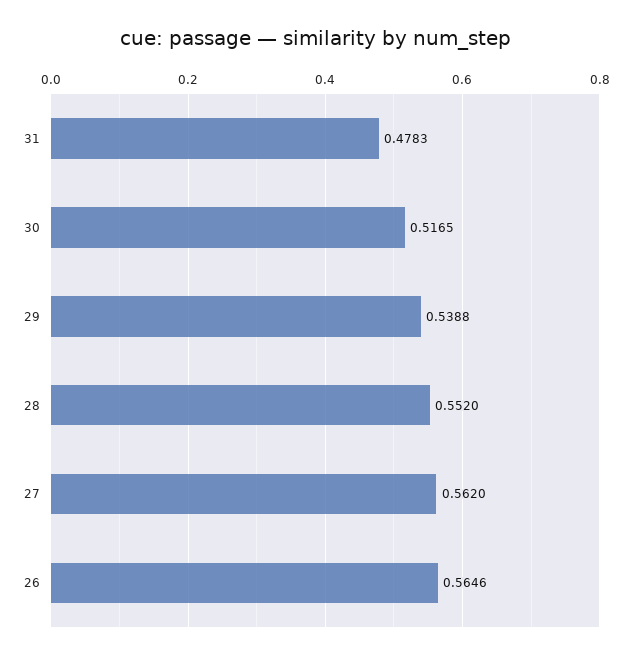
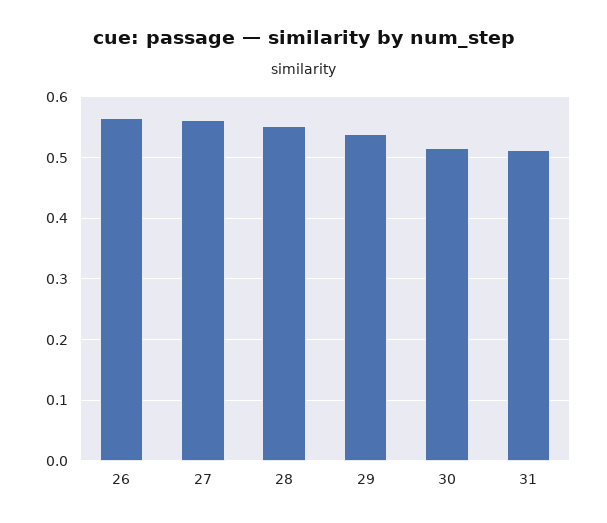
31: 0.4783 -> 0.51

